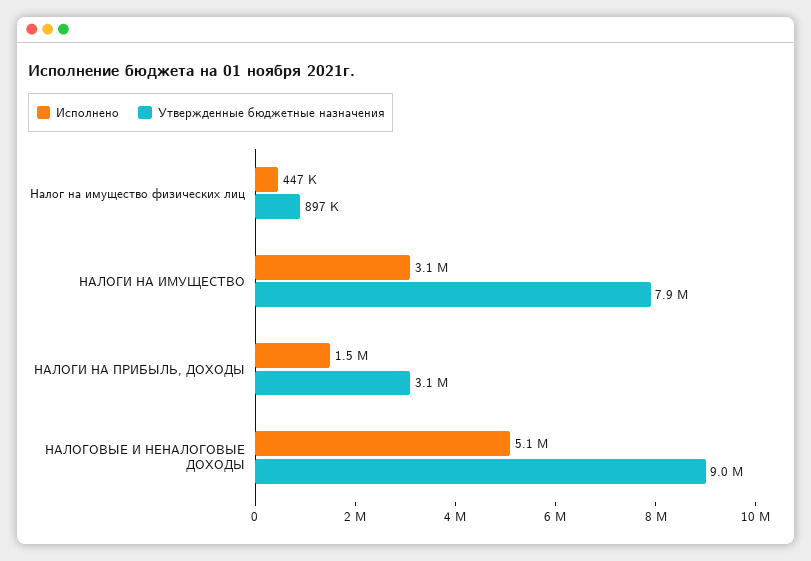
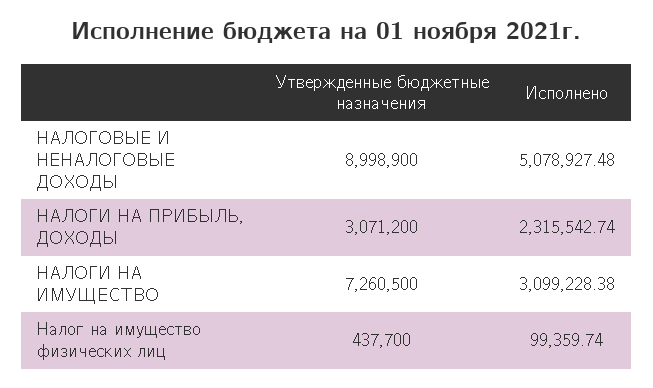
Исполнено, Налог на имущество физических лиц: 447000 -> 99359.74
Утвержденные бюджетные назначения, Налог на имущество физических лиц: 897000 -> 437700
Утвержденные бюджетные назначения, НАЛОГИ НА ИМУЩЕСТВО: 7900000 -> 7260500
Исполнено, НАЛОГИ НА ПРИБЫЛЬ, ДОХОДЫ: 1500000 -> 2315542.74

